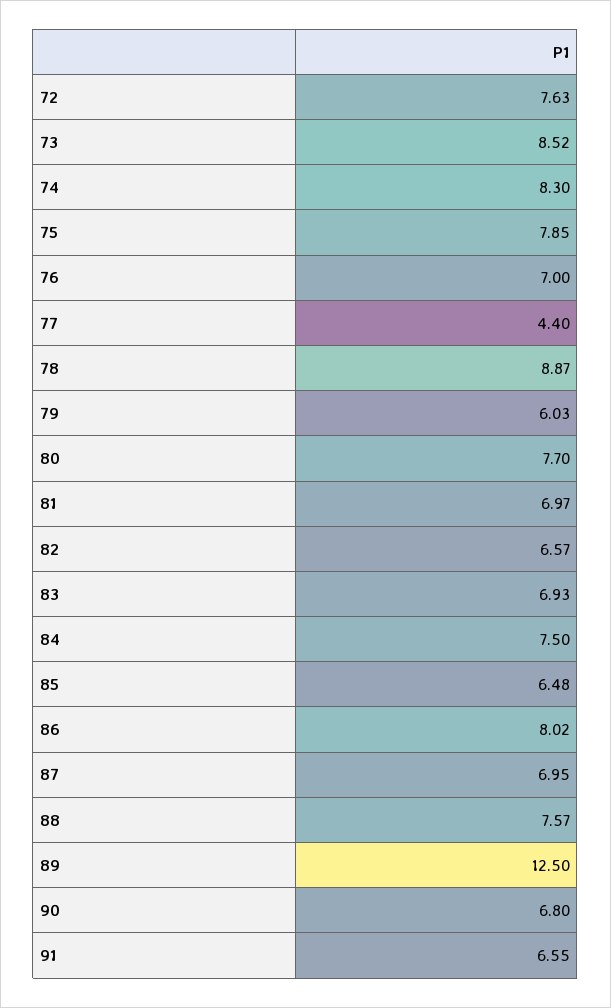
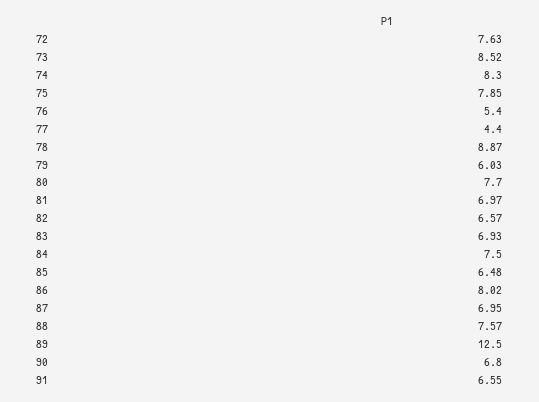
76: 7 -> 5.4

